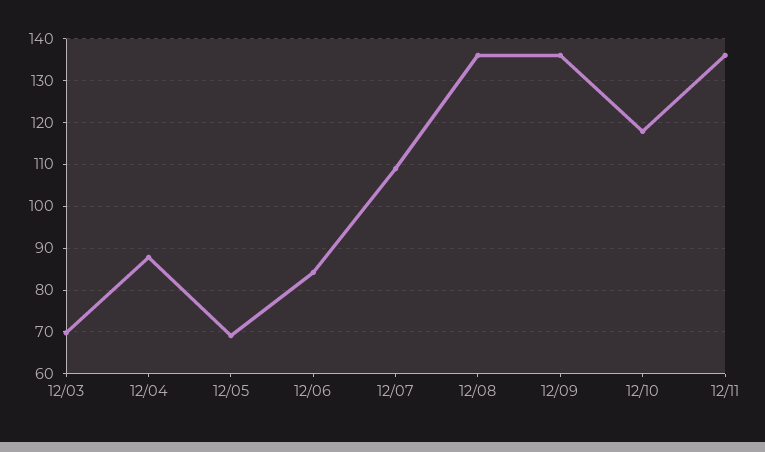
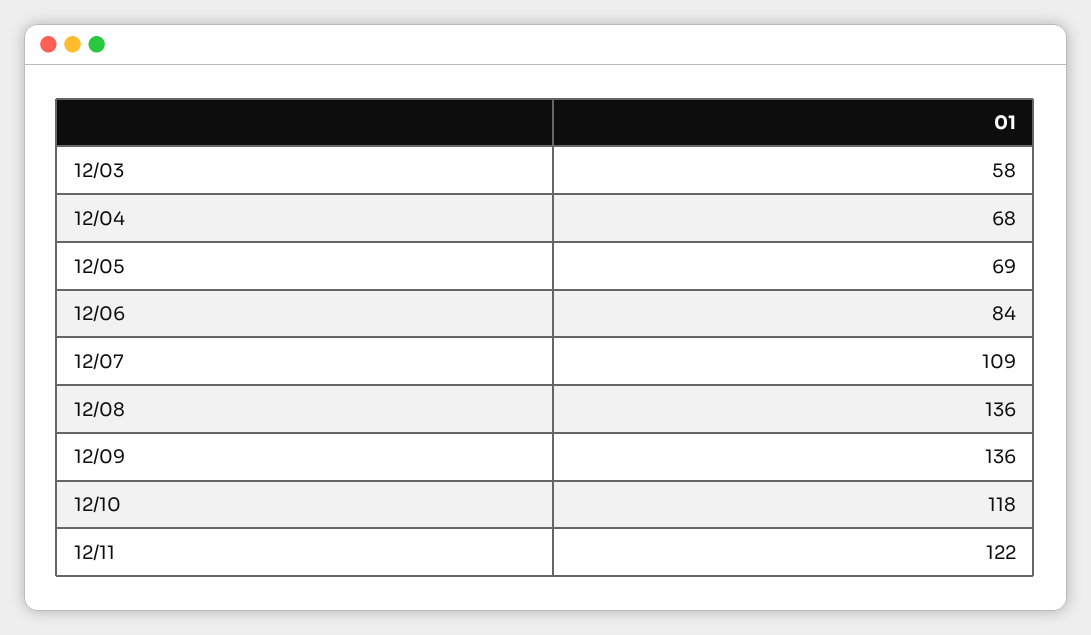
12/03: 70 -> 58
12/04: 88 -> 68
12/11: 136 -> 122

